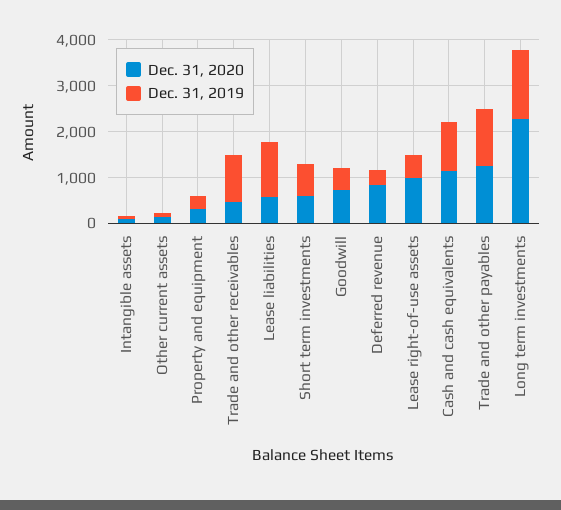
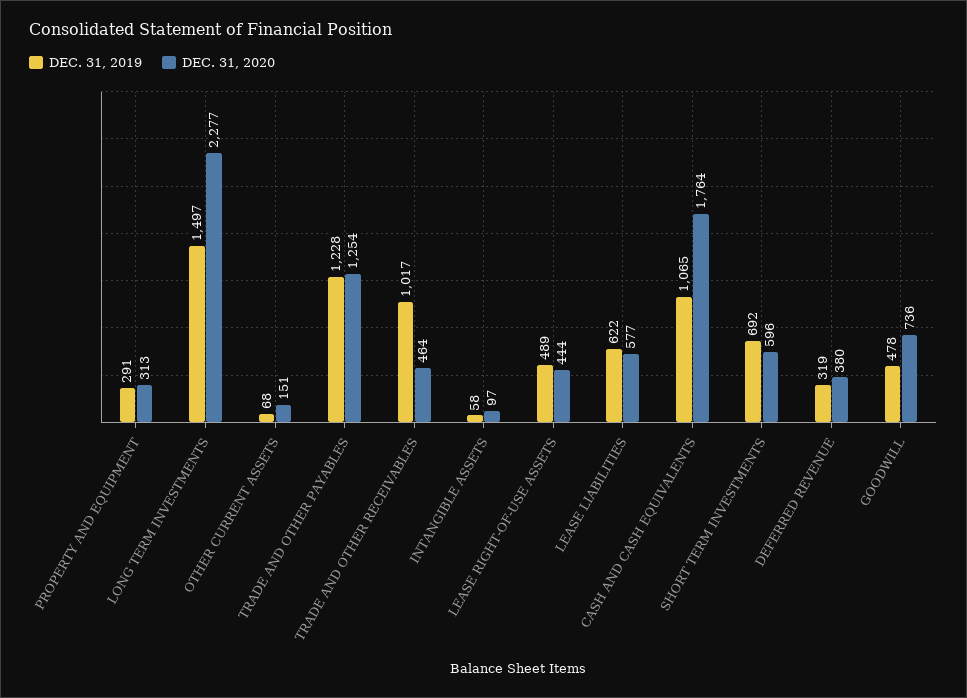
Dec. 31, 2019, Lease liabilities: 1200 -> 622
Dec. 31, 2020, Deferred revenue: 800 -> 380
Dec. 31, 2020, Lease right-of-use assets: 1000 -> 444
Dec. 31, 2020, Cash and cash equivalents: 1200 -> 1764

